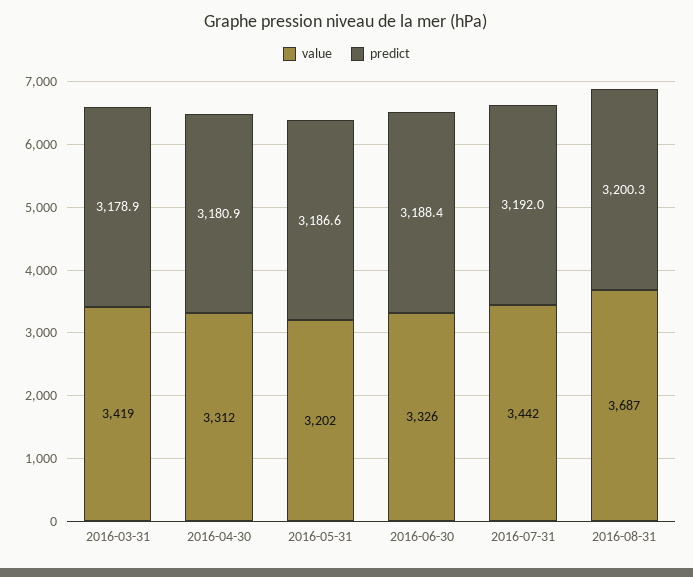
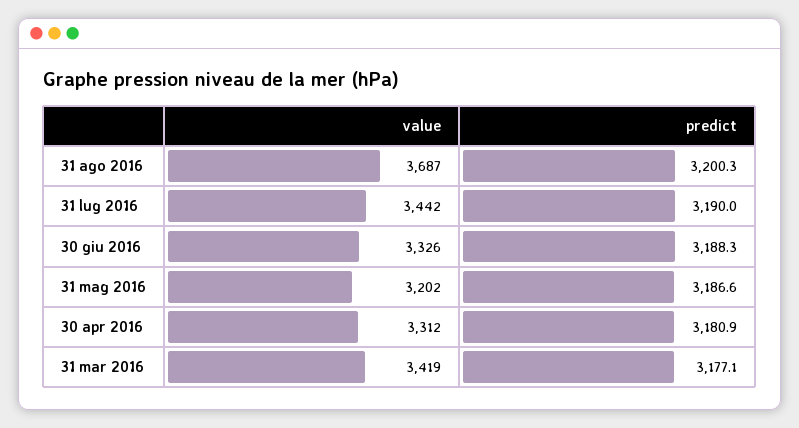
predict, 2016-03-31: 3178.9 -> 3177.1
predict, 2016-06-30: 3188.4 -> 3188.3
predict, 2016-07-31: 3192 -> 3190

